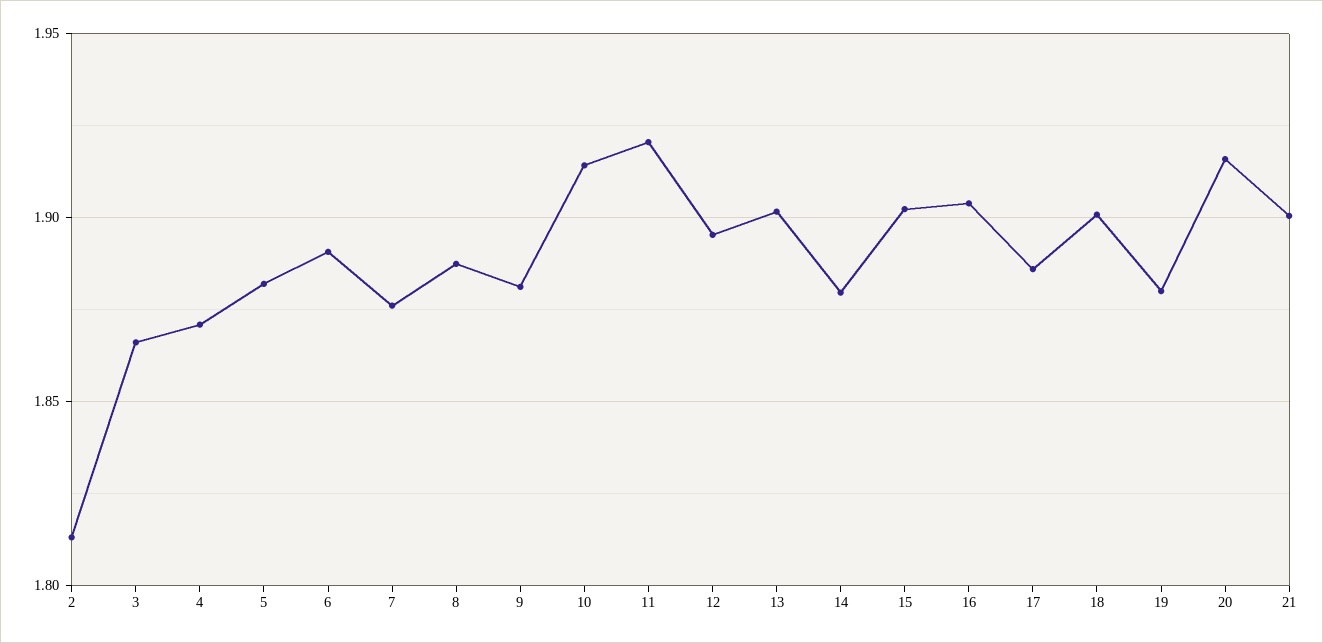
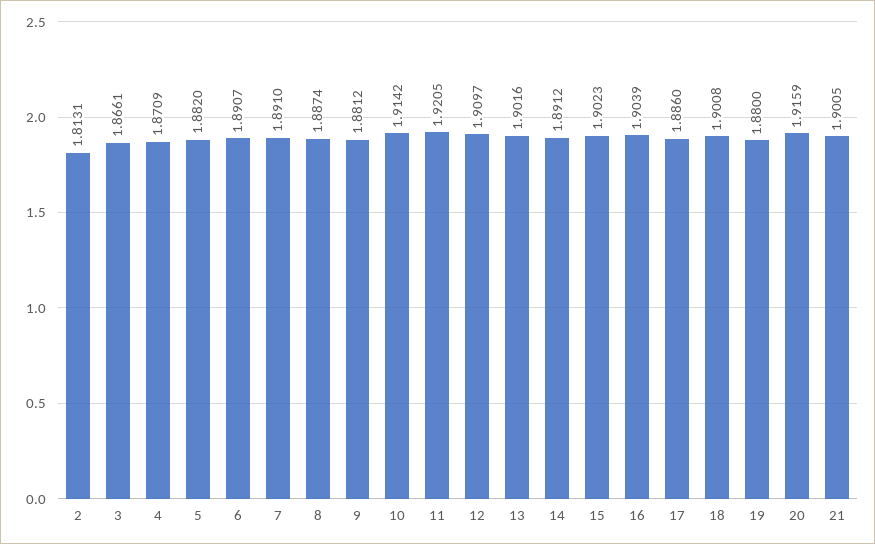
7: 1.875 -> 1.891
12: 1.895 -> 1.9097
14: 1.88 -> 1.8912

